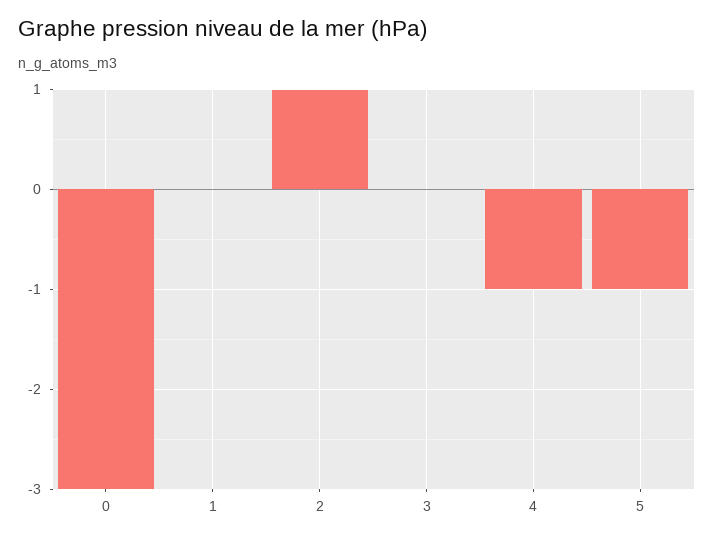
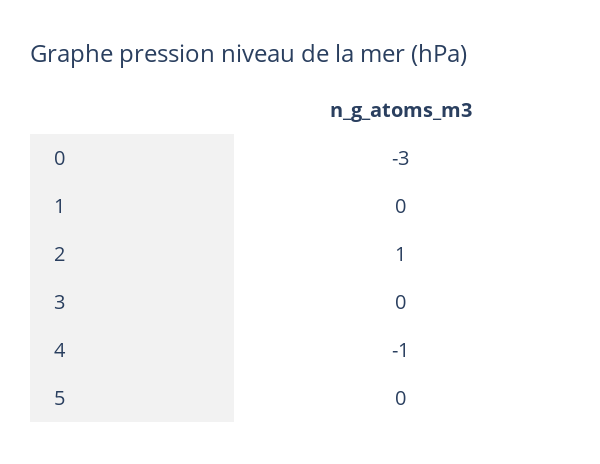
5: -1 -> 0

